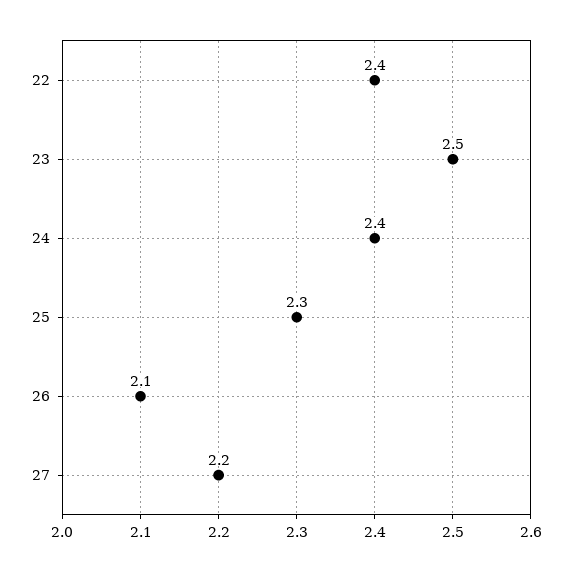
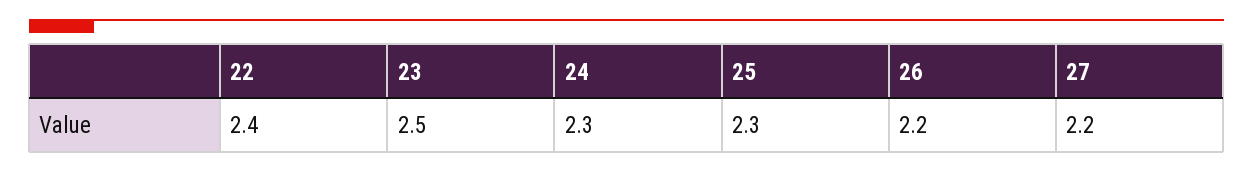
24: 2.4 -> 2.3
26: 2.1 -> 2.2

